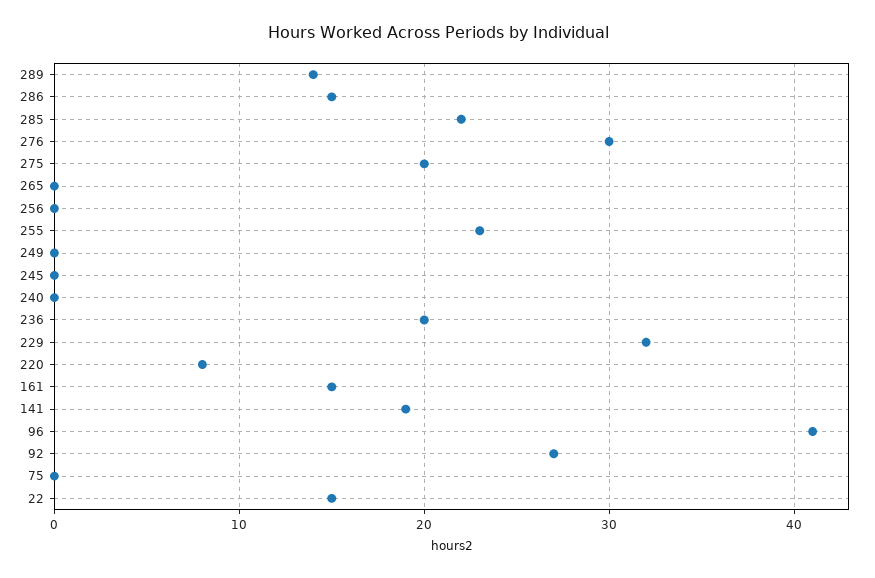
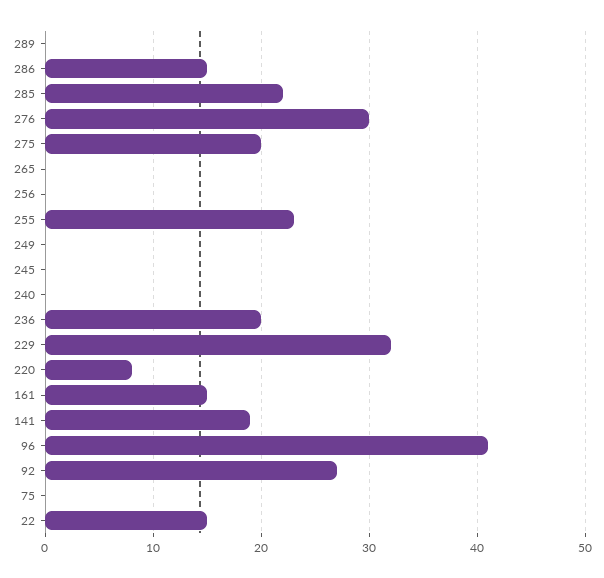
289: 14 -> 0

